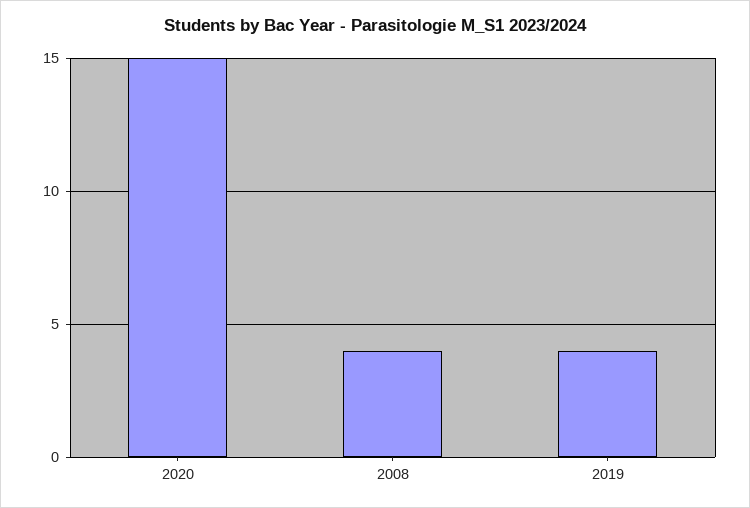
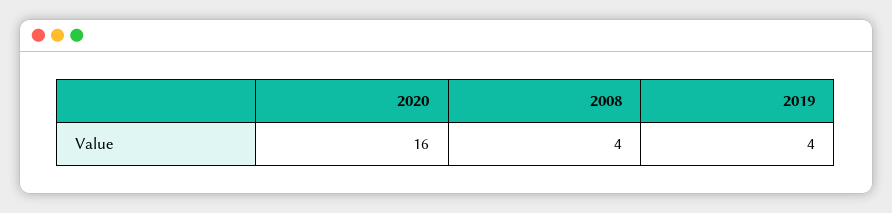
2020: 15 -> 16

